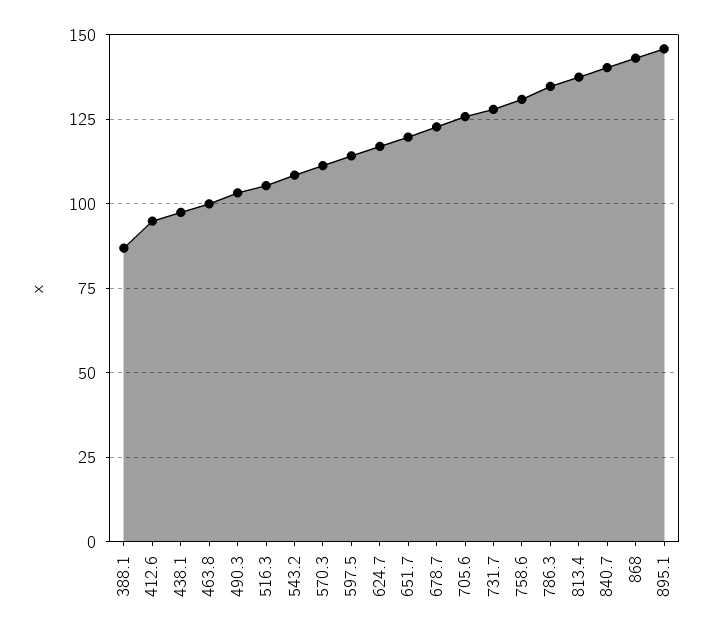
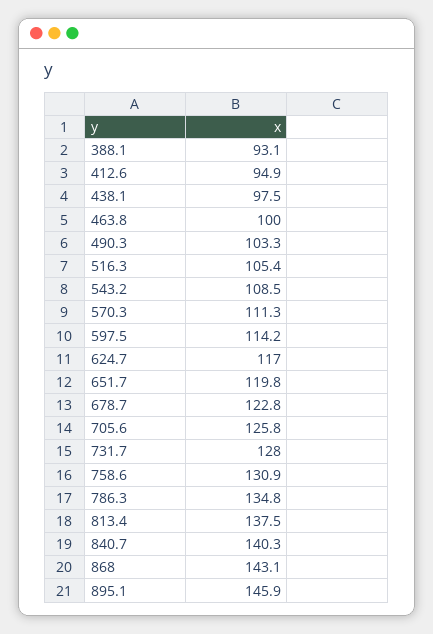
388.1: 87.5 -> 93.1

